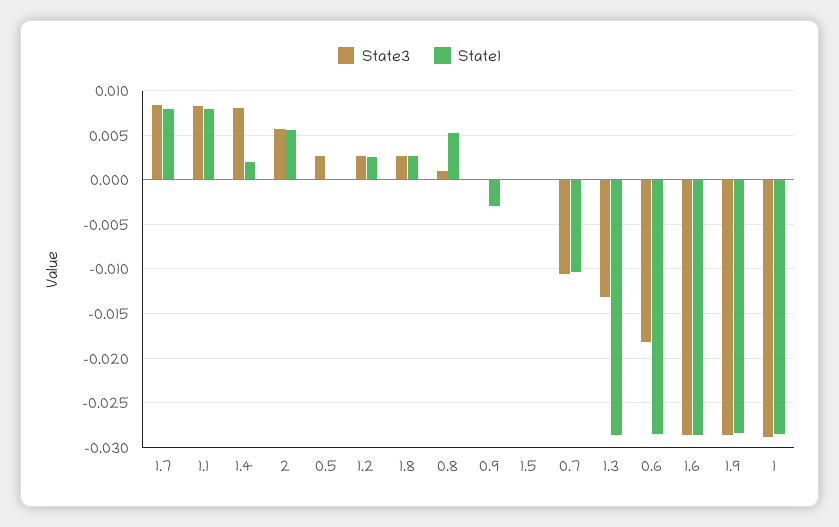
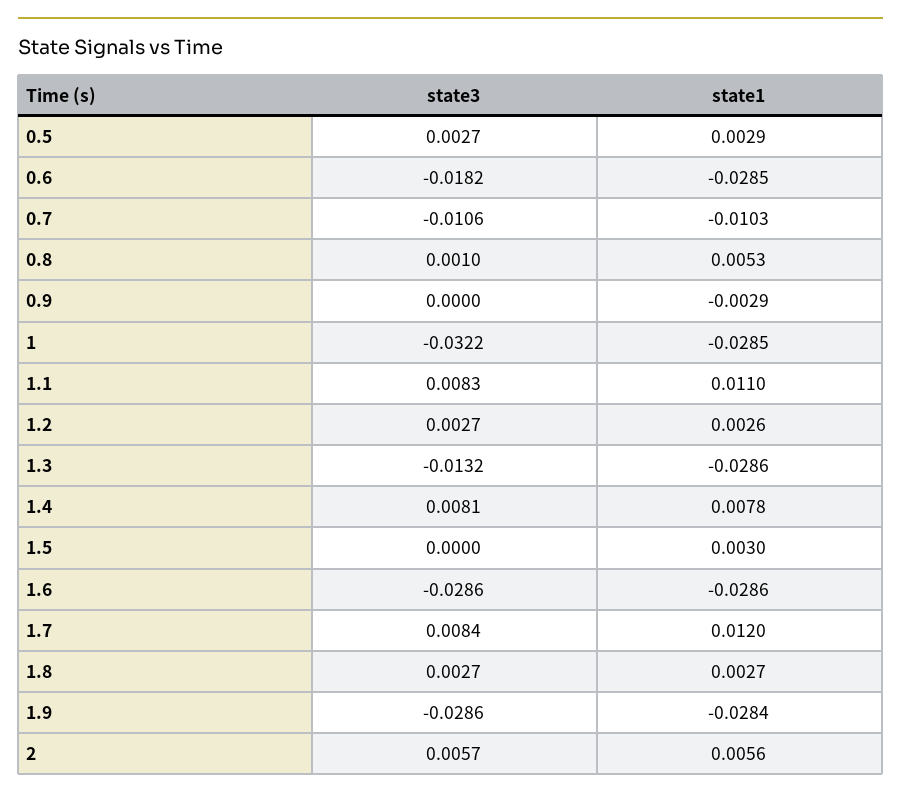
State1, 1.7: 0.008 -> 0.012
State1, 1.1: 0.008 -> 0.011
State1, 1.4: 0.002 -> 0.0078
State1, 0.5: 0 -> 0.0029
State1, 1.5: 0 -> 0.003
State3, 1: -0.029 -> -0.0322

